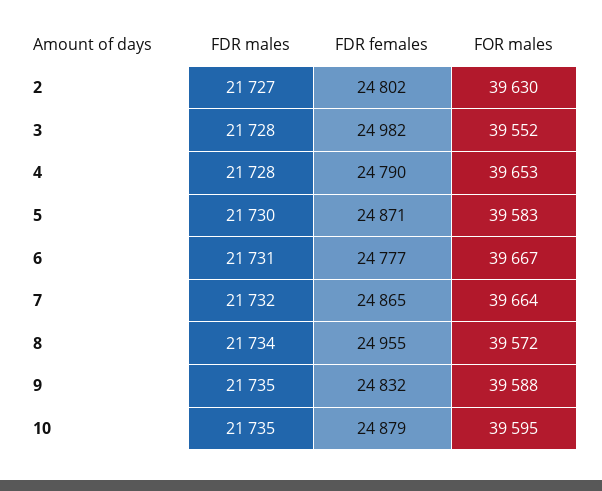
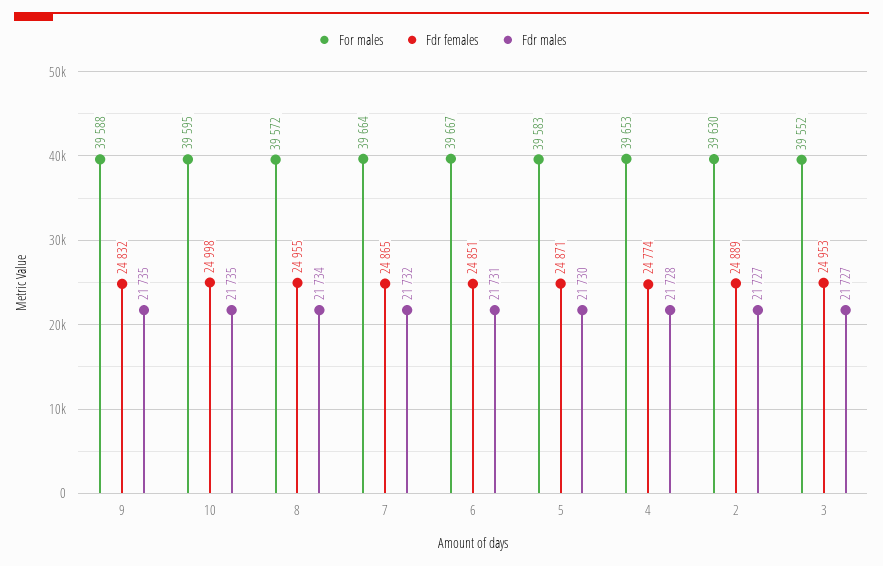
FDR females, 2: 24802 -> 24889
FDR males, 3: 21728 -> 21727
FDR females, 3: 24982 -> 24953
FDR females, 4: 24790 -> 24774
FDR females, 6: 24777 -> 24851
FDR females, 10: 24879 -> 24998

